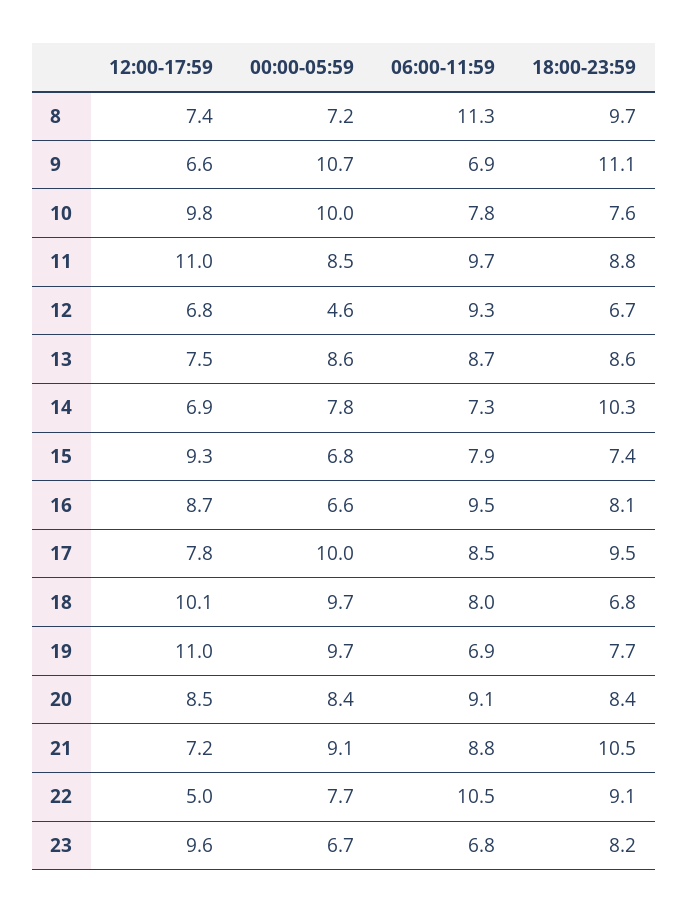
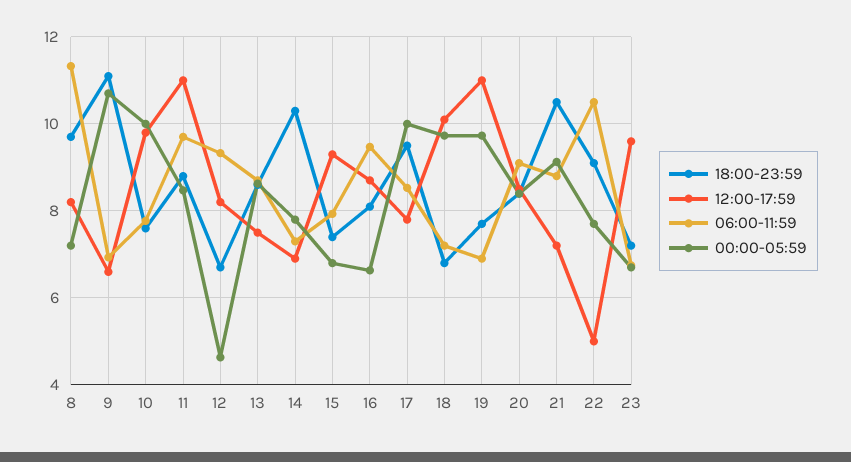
12:00-17:59, 8: 7.4 -> 8.2
12:00-17:59, 12: 6.8 -> 8.2
06:00-11:59, 18: 8 -> 7.2
18:00-23:59, 23: 8.2 -> 7.2

